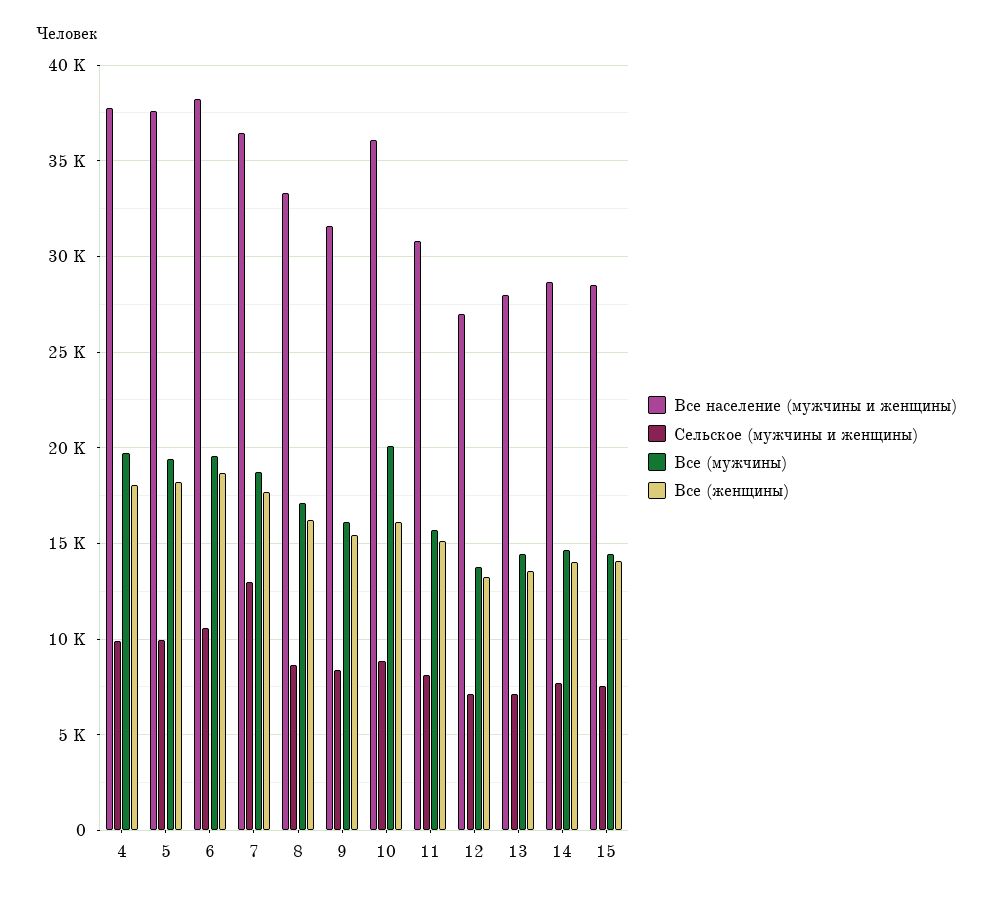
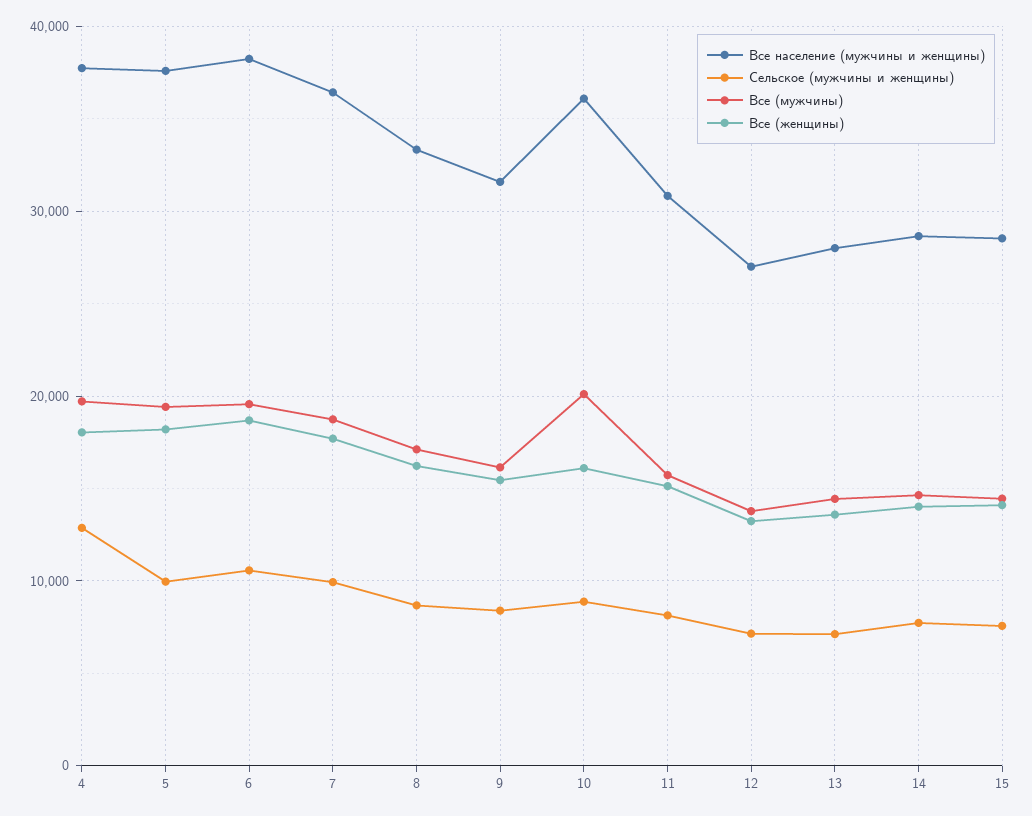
Сельское (мужчины и женщины), 4: 10000 -> 13000
Сельское (мужчины и женщины), 7: 13000 -> 10000

